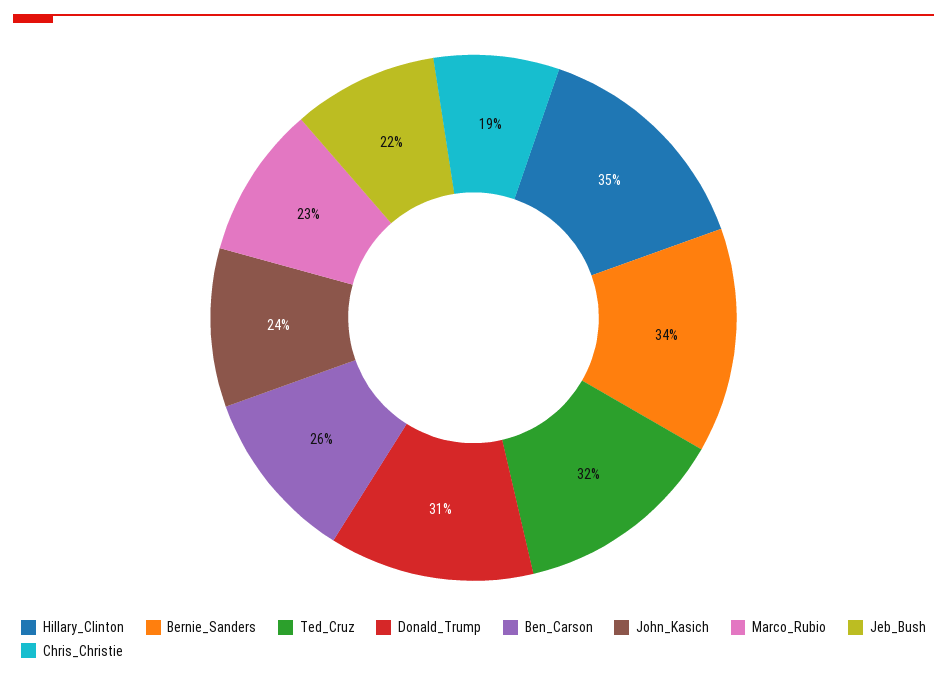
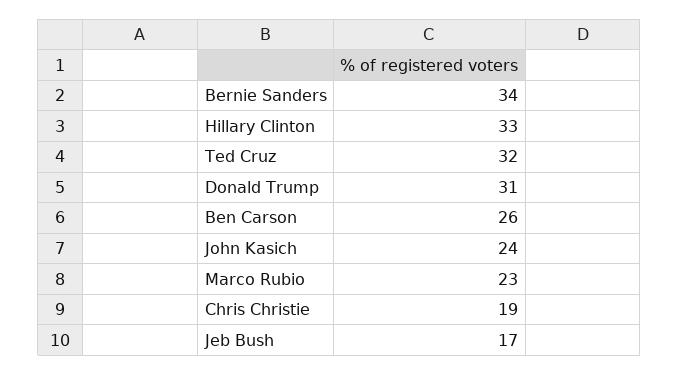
Hillary_Clinton: 35 -> 33
Jeb_Bush: 22 -> 17

